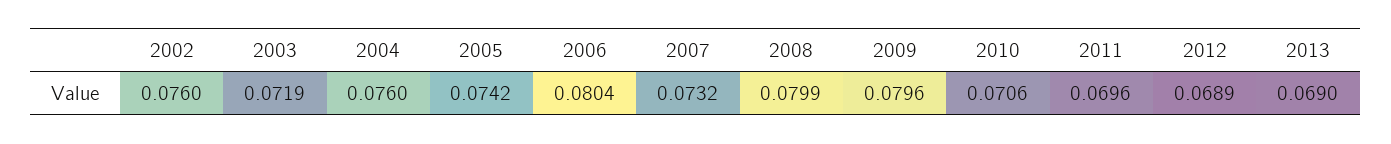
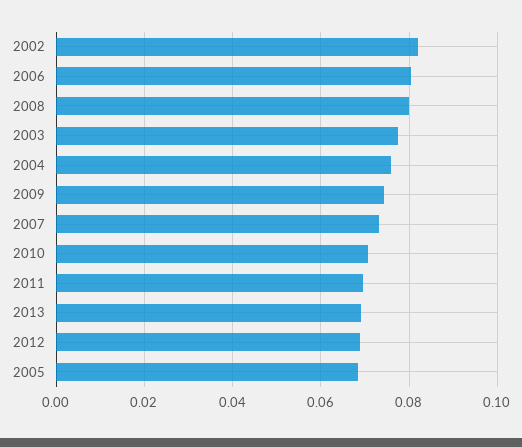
2002: 0.076 -> 0.082
2003: 0.0719 -> 0.078
2005: 0.0742 -> 0.068
2009: 0.0796 -> 0.074

